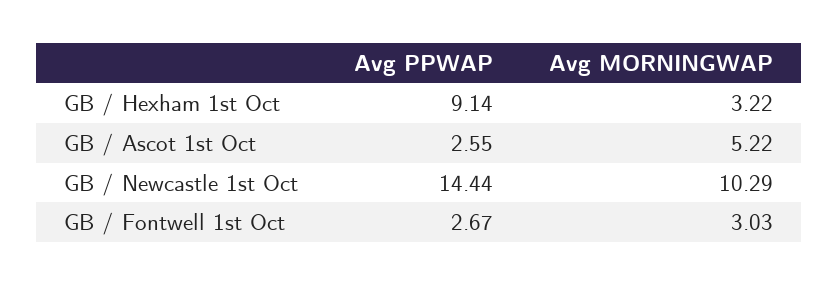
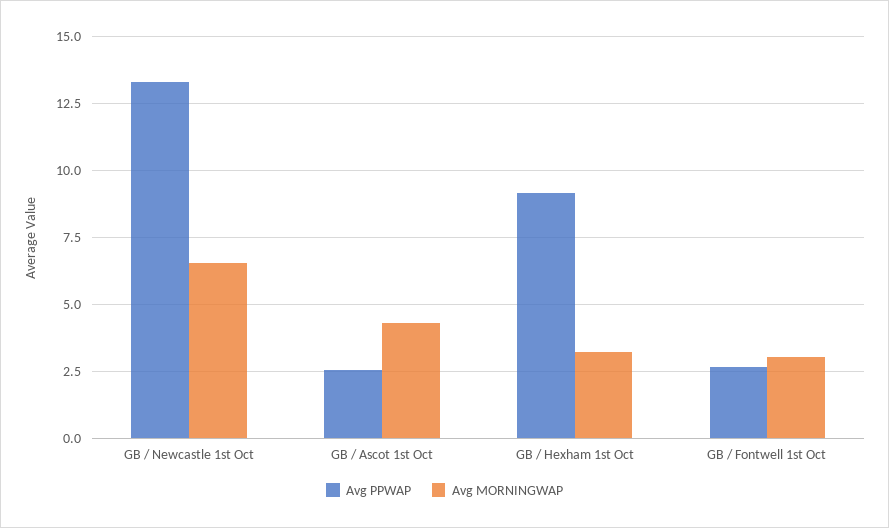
Avg MORNINGWAP, GB / Ascot 1st Oct: 5.22 -> 4.25
Avg PPWAP, GB / Newcastle 1st Oct: 14.44 -> 13.25
Avg MORNINGWAP, GB / Newcastle 1st Oct: 10.29 -> 6.5

